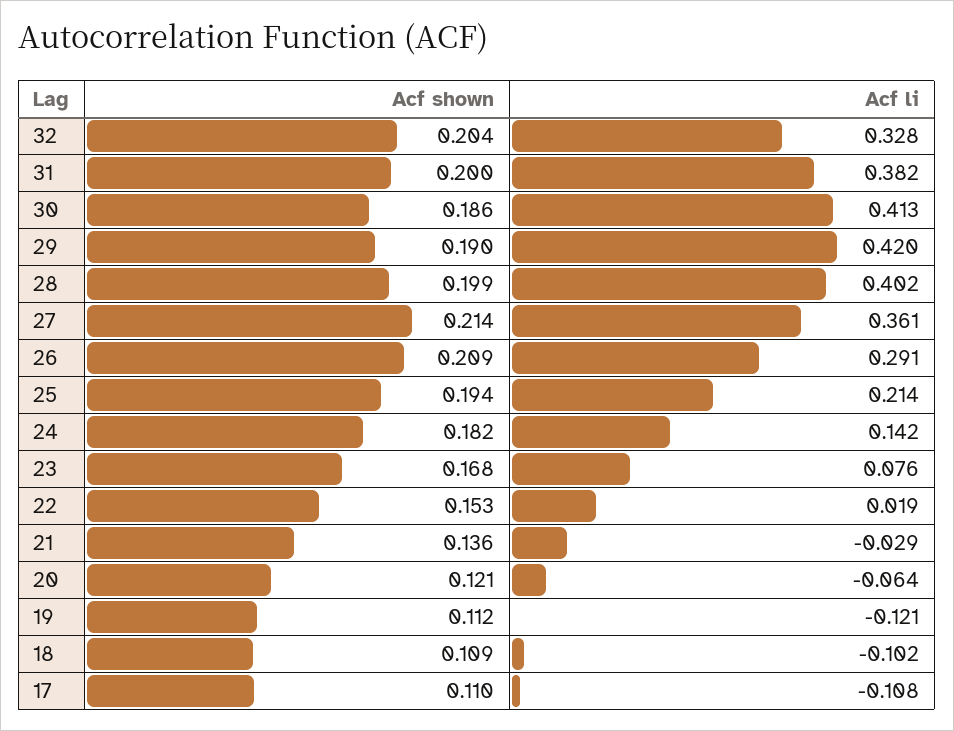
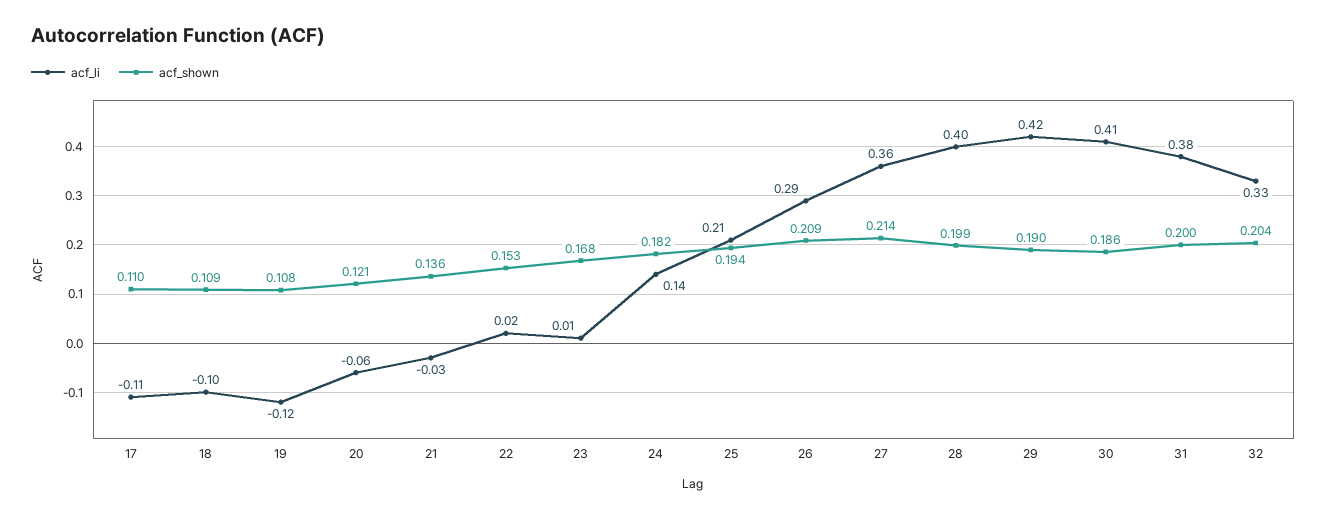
Acf li, 23: 0.076 -> 0.01
Acf shown, 19: 0.112 -> 0.108

